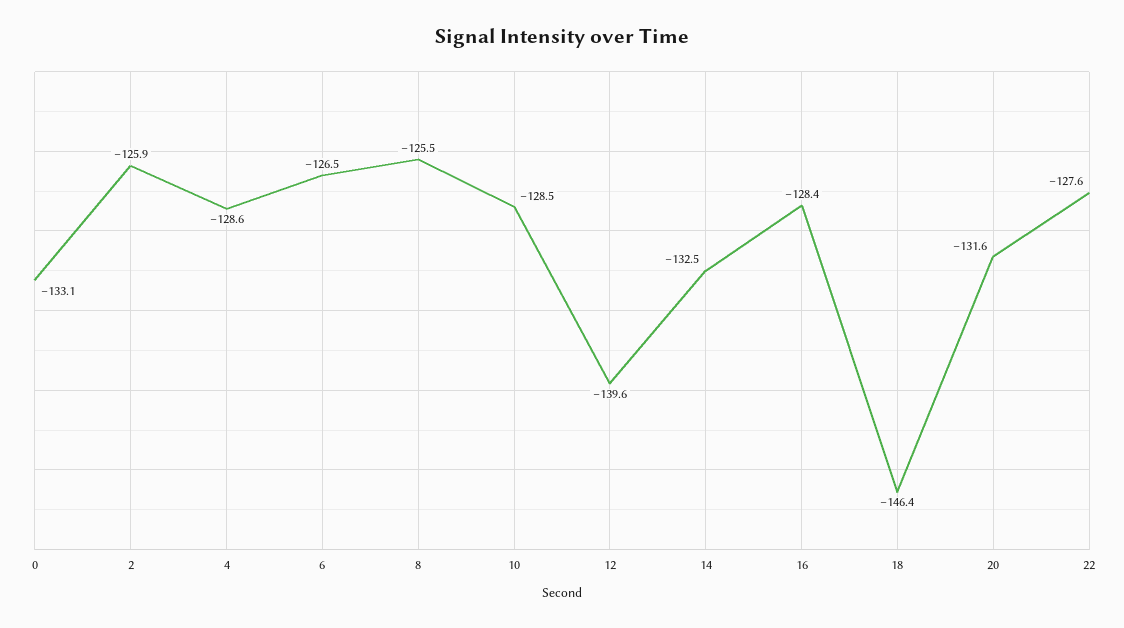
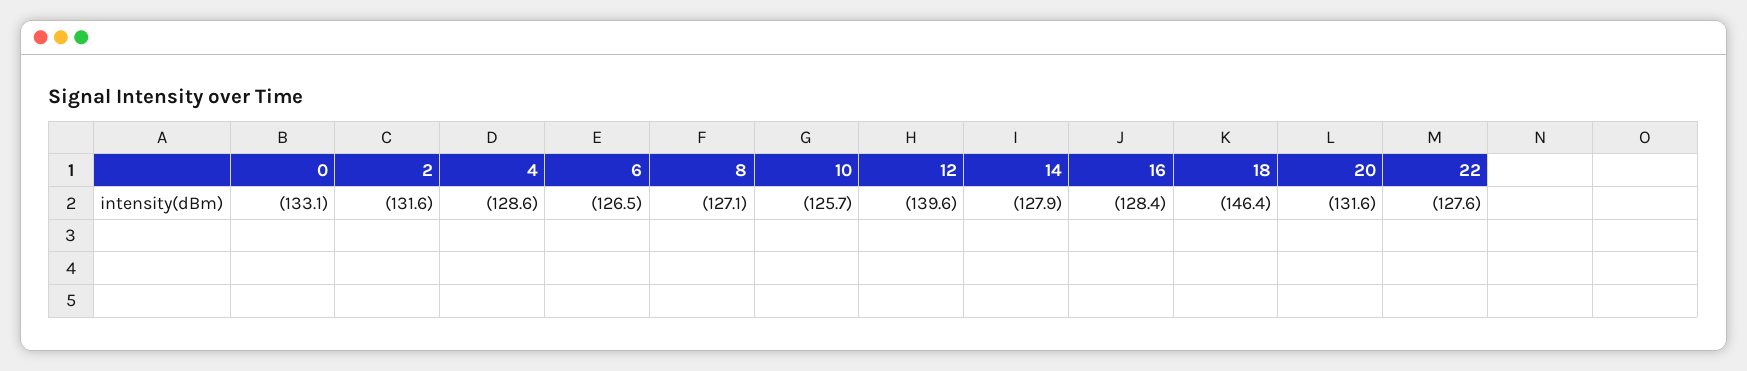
2: -125.9 -> -131.6
8: -125.5 -> -127.1
10: -128.5 -> -125.7
14: -132.5 -> -127.9

